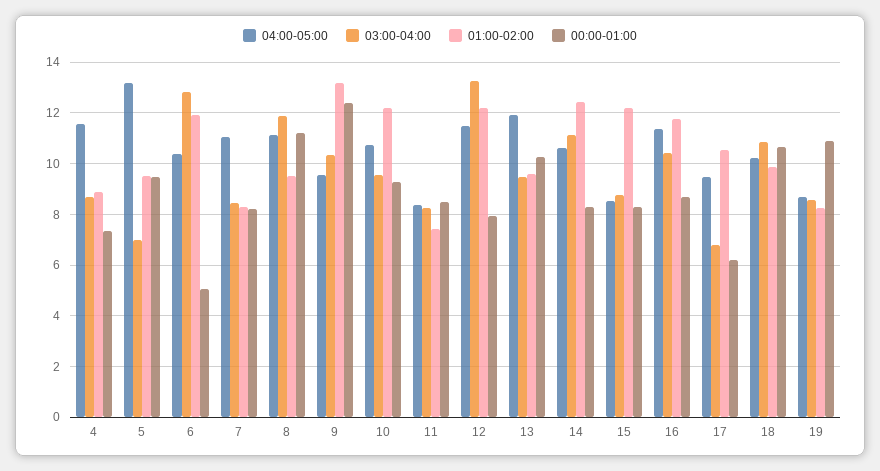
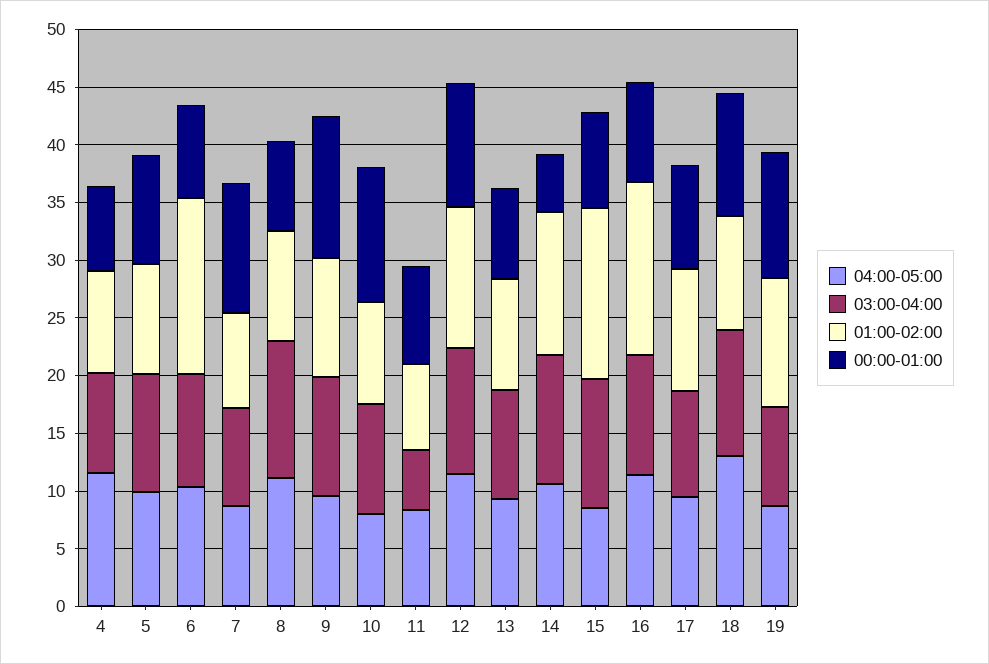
04:00-05:00, 5: 13.25 -> 10
03:00-04:00, 5: 7 -> 10
03:00-04:00, 6: 12.75 -> 10
01:00-02:00, 6: 12 -> 15
00:00-01:00, 6: 5 -> 8
04:00-05:00, 7: 11 -> 9
00:00-01:00, 7: 8.25 -> 11
00:00-01:00, 8: 11.25 -> 8
01:00-02:00, 9: 13.25 -> 10
04:00-05:00, 10: 10.75 -> 8
01:00-02:00, 10: 12.25 -> 9
00:00-01:00, 10: 9.25 -> 12
03:00-04:00, 11: 8.25 -> 5
03:00-04:00, 12: 13.25 -> 11
00:00-01:00, 12: 8 -> 11
04:00-05:00, 13: 12 -> 9
00:00-01:00, 13: 10.25 -> 8
00:00-01:00, 14: 8.25 -> 5
03:00-04:00, 15: 8.75 -> 11
01:00-02:00, 15: 12.25 -> 15
01:00-02:00, 16: 11.75 -> 15
03:00-04:00, 17: 6.75 -> 9
00:00-01:00, 17: 6.25 -> 9
04:00-05:00, 18: 10.25 -> 13
01:00-02:00, 19: 8.25 -> 11

